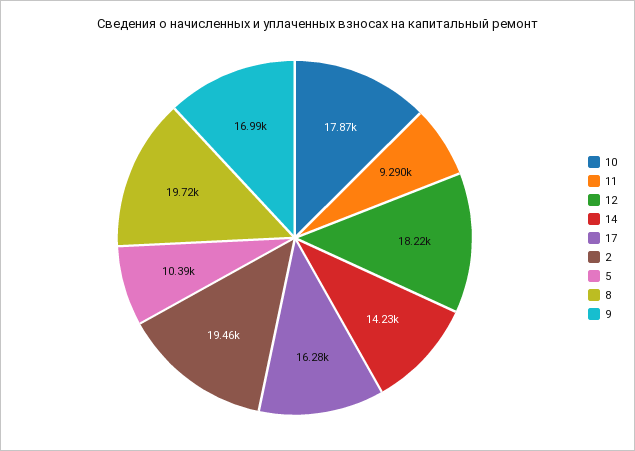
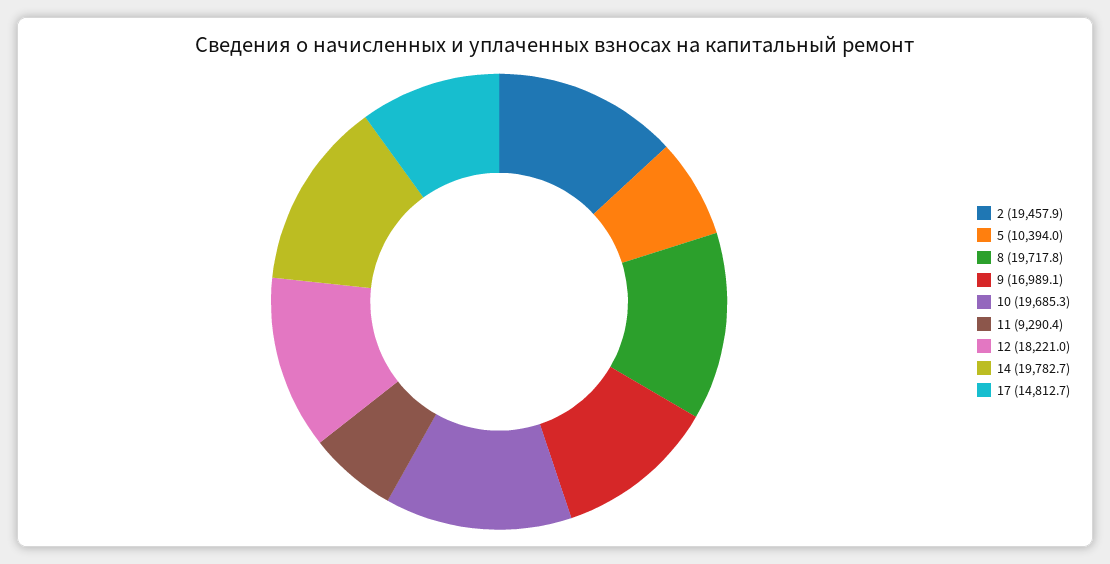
10: 17870 -> 19685.3
14: 14230 -> 19782.7
17: 16280 -> 14812.7

